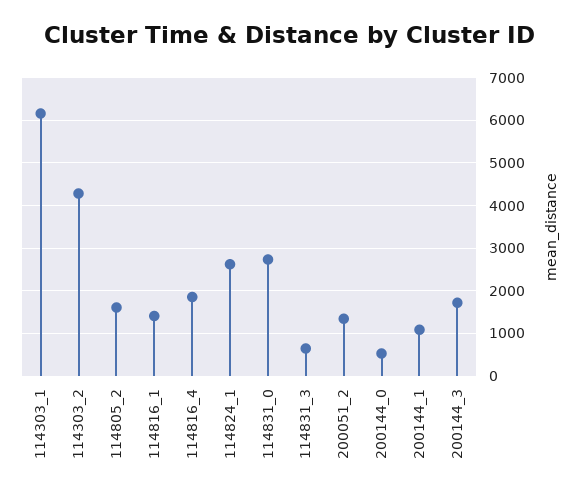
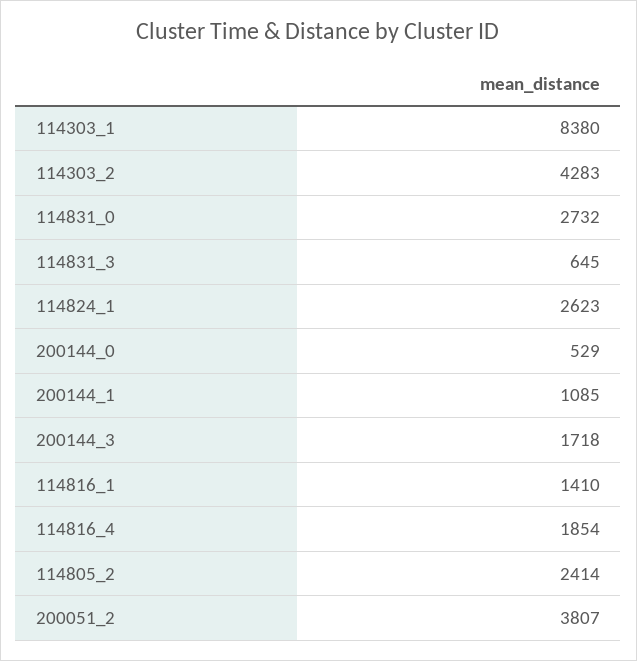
114303_1: 6200 -> 8380
114805_2: 1600 -> 2414
200051_2: 1400 -> 3807

